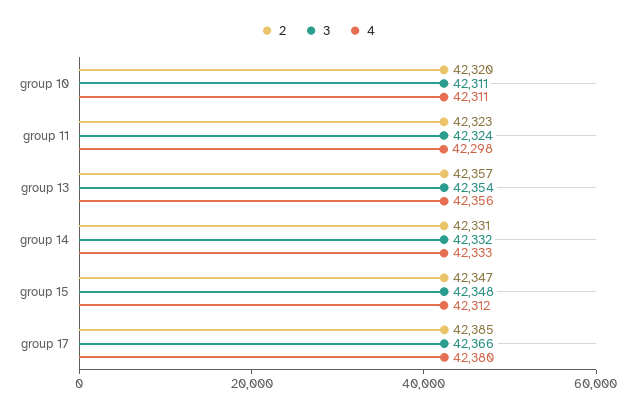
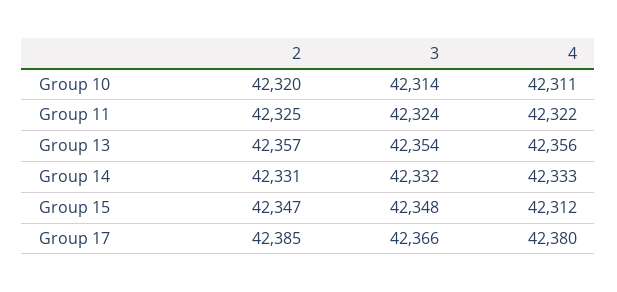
3, group 10: 42311 -> 42314
2, group 11: 42323 -> 42325
4, group 11: 42298 -> 42322

